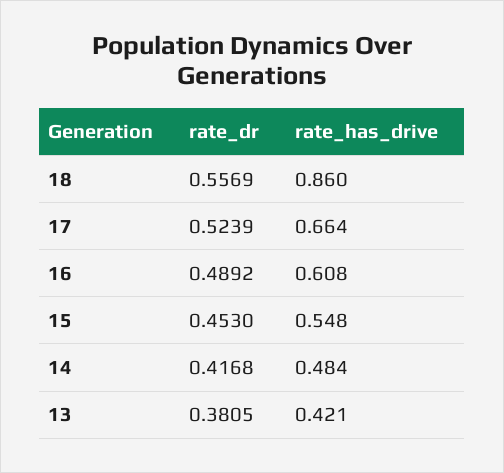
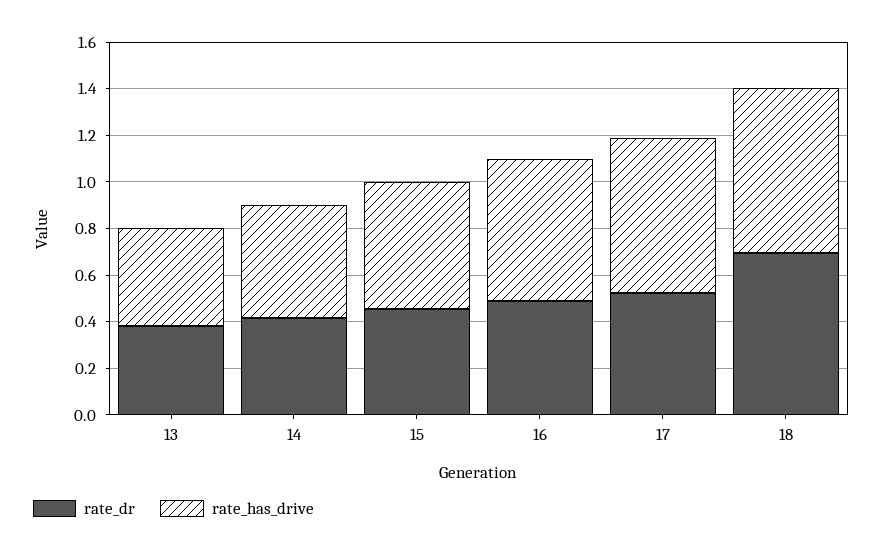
rate_dr, 18: 0.5569 -> 0.7
rate_has_drive, 18: 0.86 -> 0.7

